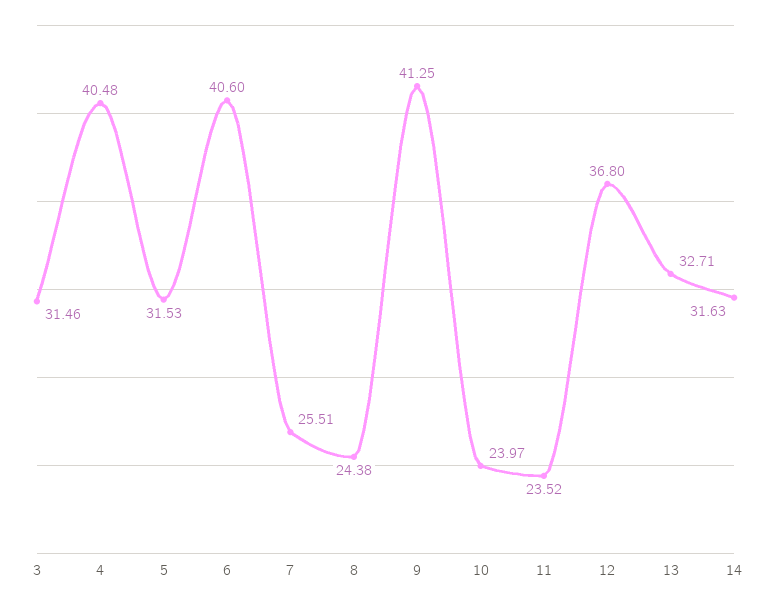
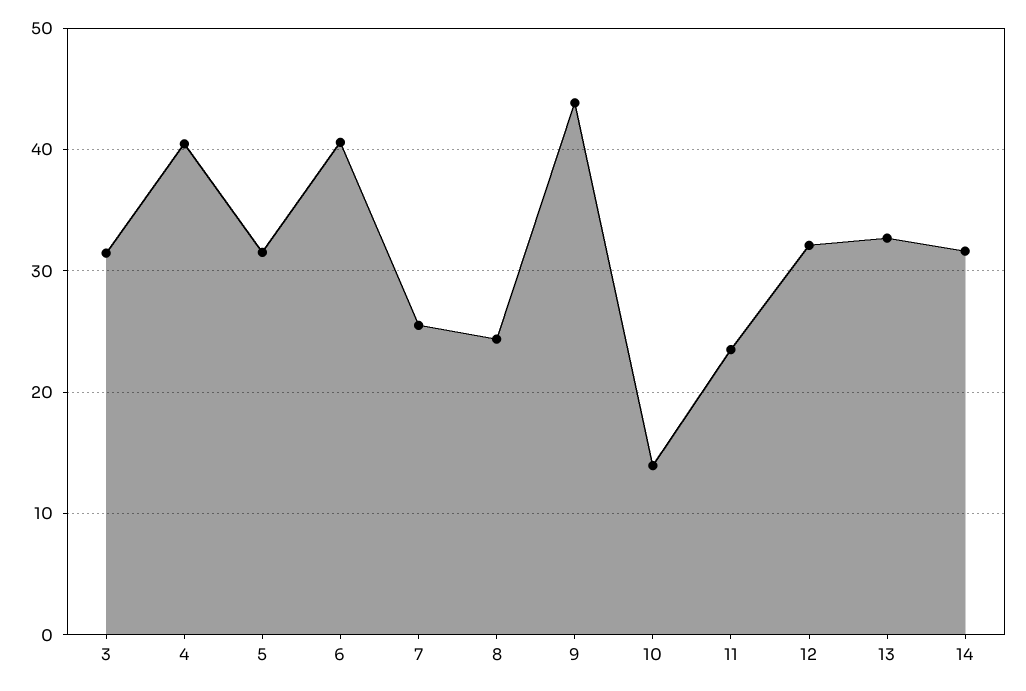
9: 41.25 -> 44
10: 23.97 -> 14
12: 36.8 -> 32

